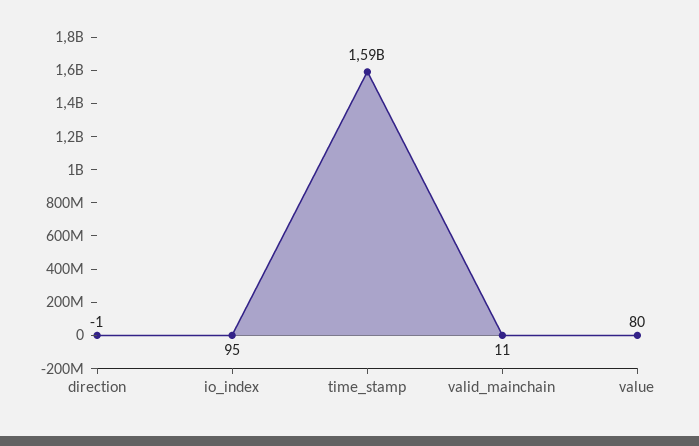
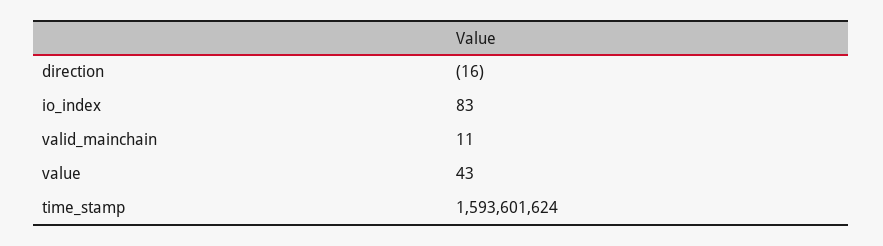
direction: -1 -> -16
io_index: 95 -> 83
value: 80 -> 43

